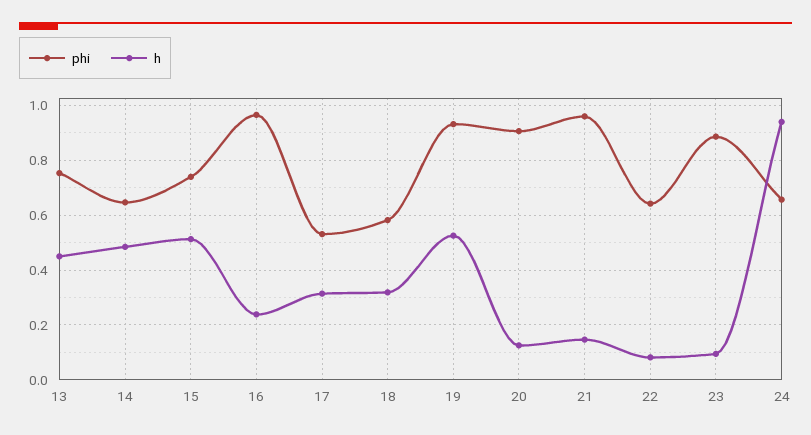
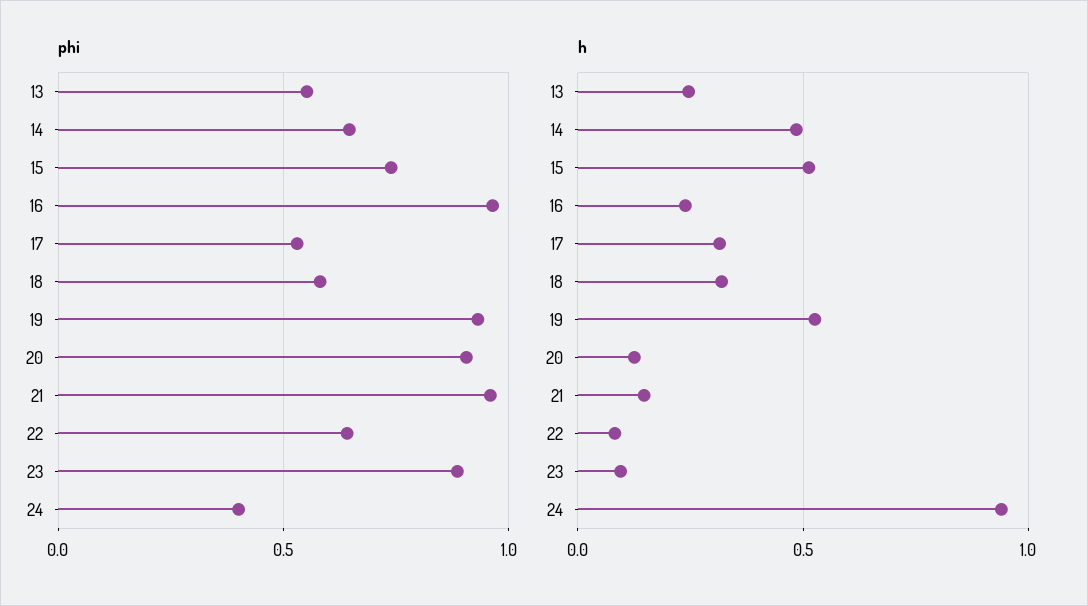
phi, 13: 0.75 -> 0.55
h, 13: 0.45 -> 0.25
phi, 24: 0.65 -> 0.4

